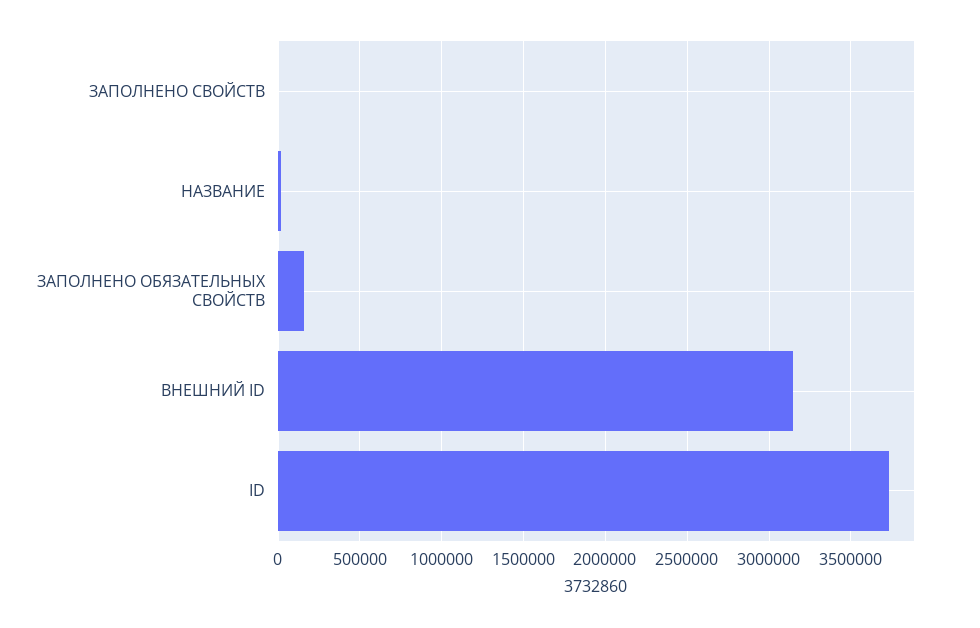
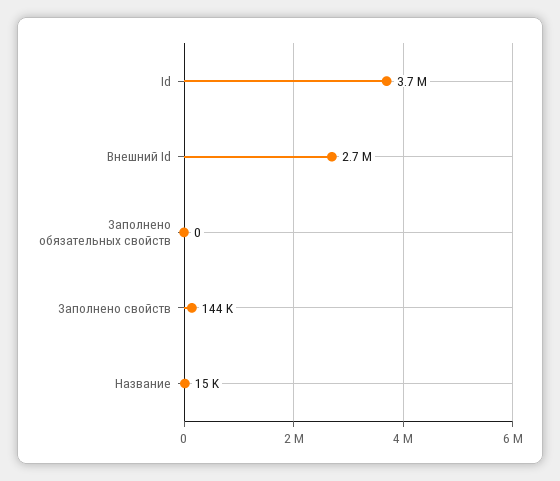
ЗАПОЛНЕНО СВОЙСТВ: 0 -> 144000
ЗАПОЛНЕНО ОБЯЗАТЕЛЬНЫХ СВОЙСТВ: 150000 -> 0
ВНЕШНИЙ ID: 3150000 -> 2700000

